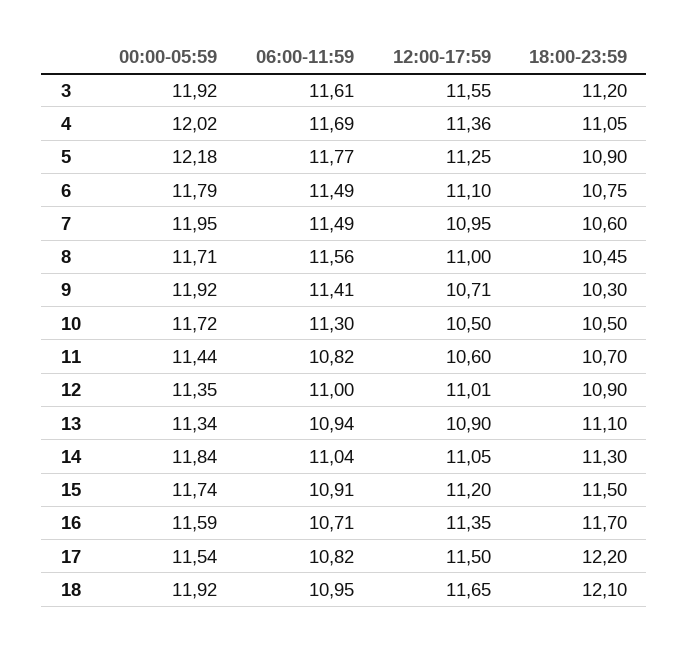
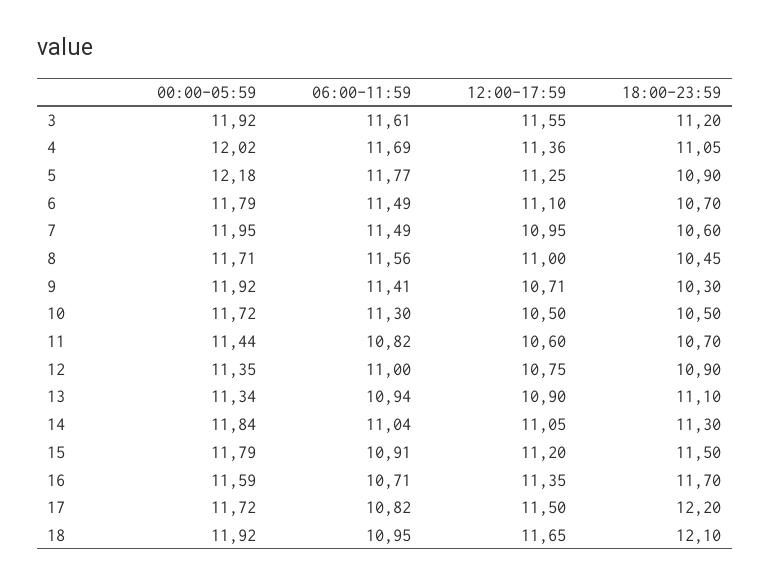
18:00-23:59, 6: 10.75 -> 10.7
12:00-17:59, 12: 11.01 -> 10.75
00:00-05:59, 15: 11.74 -> 11.79
00:00-05:59, 17: 11.54 -> 11.72

